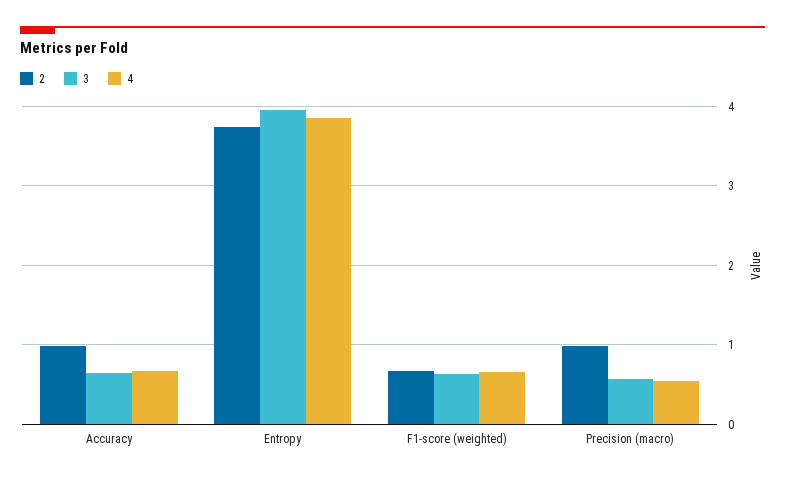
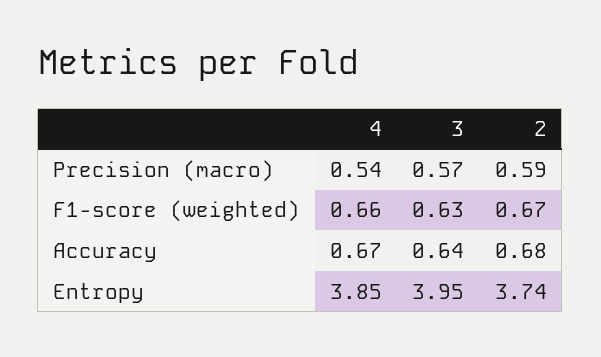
2, Accuracy: 1 -> 0.68
2, Precision (macro): 1 -> 0.59

